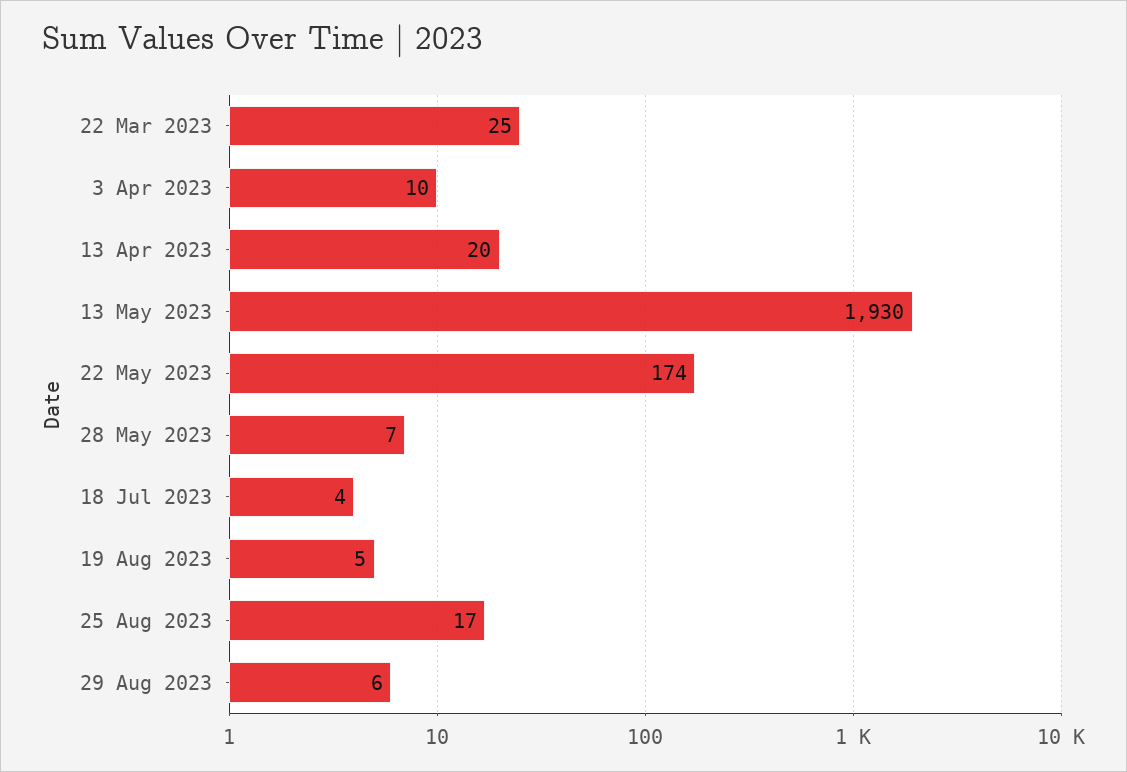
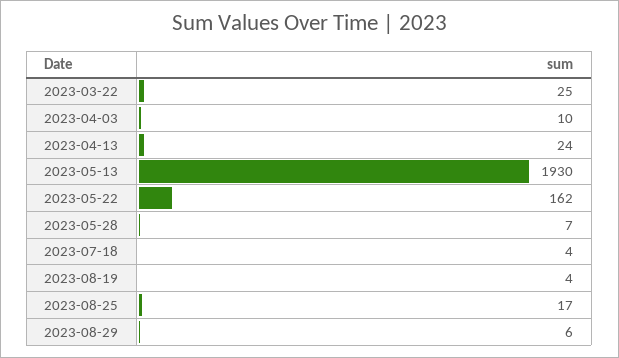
13 Apr 2023: 20 -> 24
22 May 2023: 174 -> 162
19 Aug 2023: 5 -> 4

